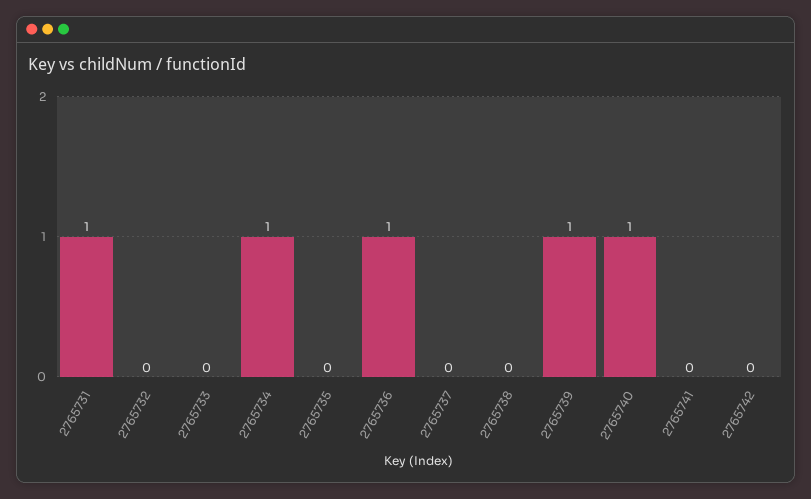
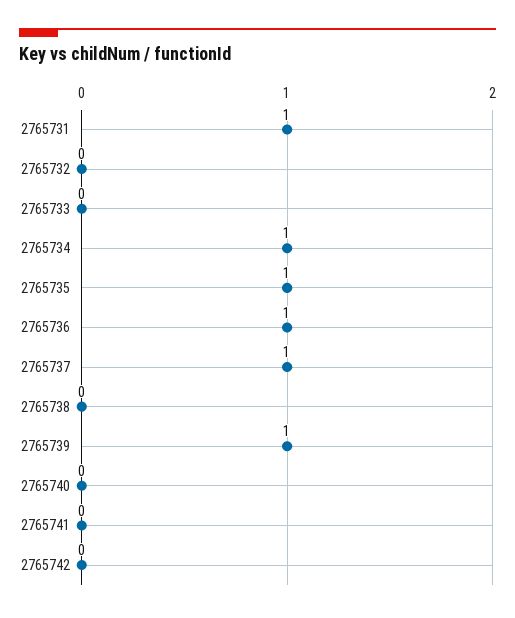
2765735: 0 -> 1
2765737: 0 -> 1
2765740: 1 -> 0

